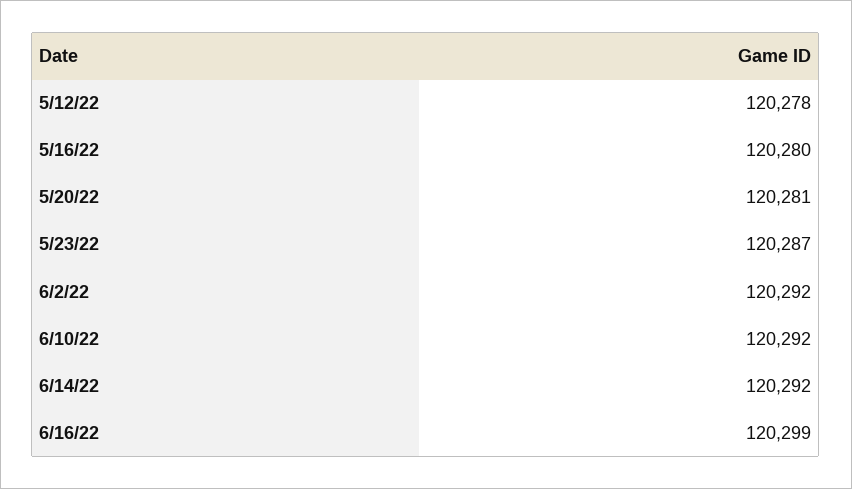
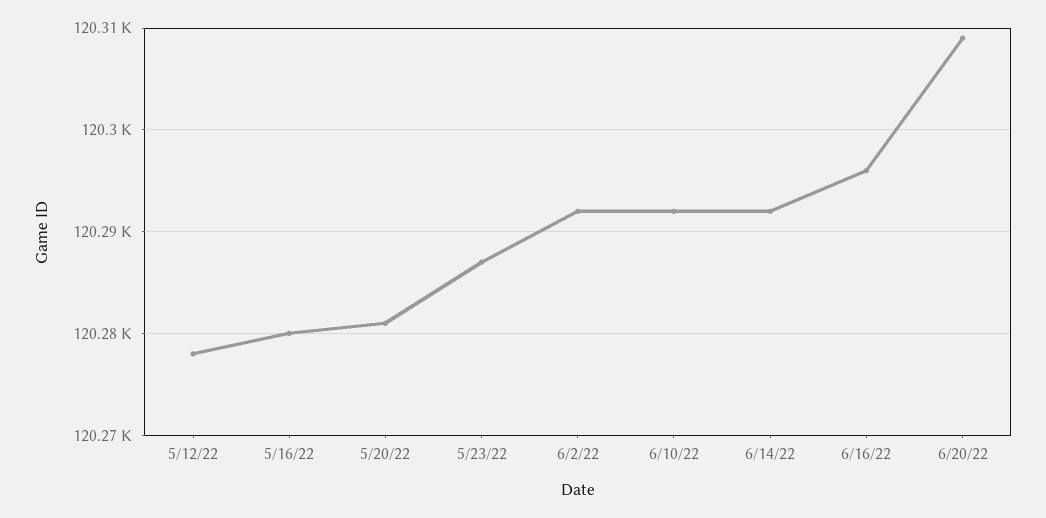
6/16/22: 120299 -> 120296
6/20/22: none -> 120309

